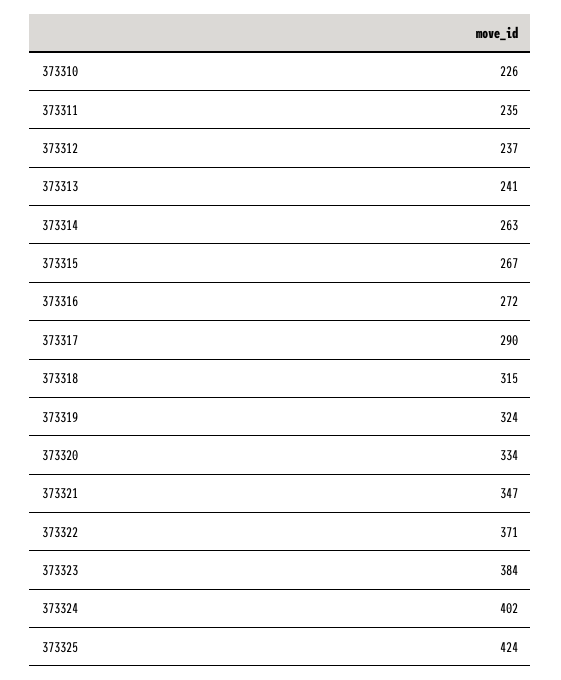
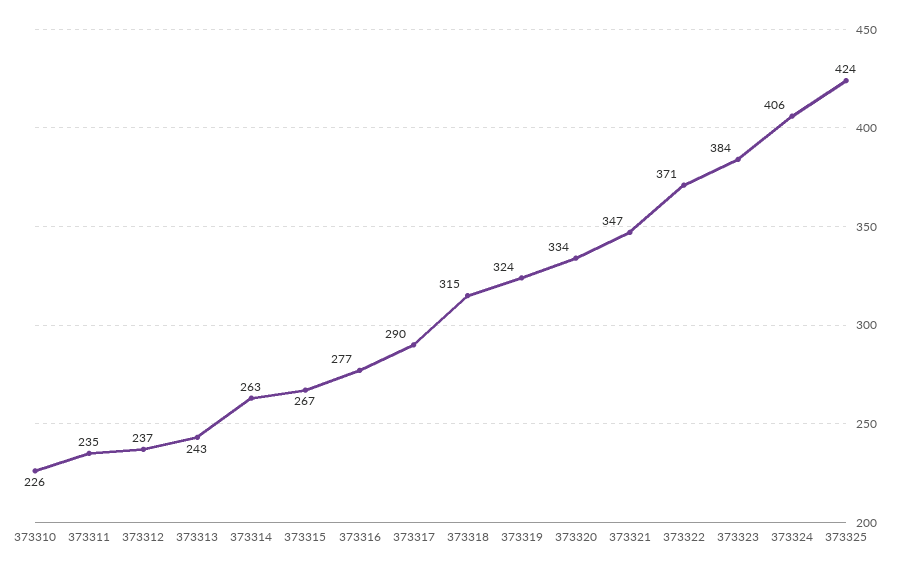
373313: 241 -> 243
373316: 272 -> 277
373324: 402 -> 406

